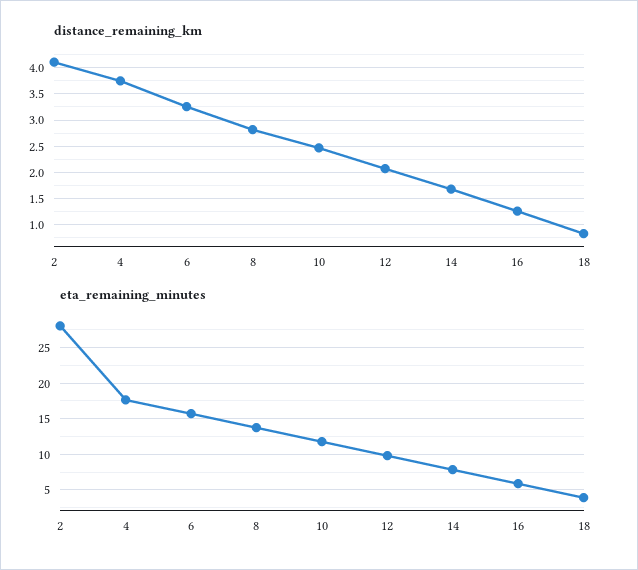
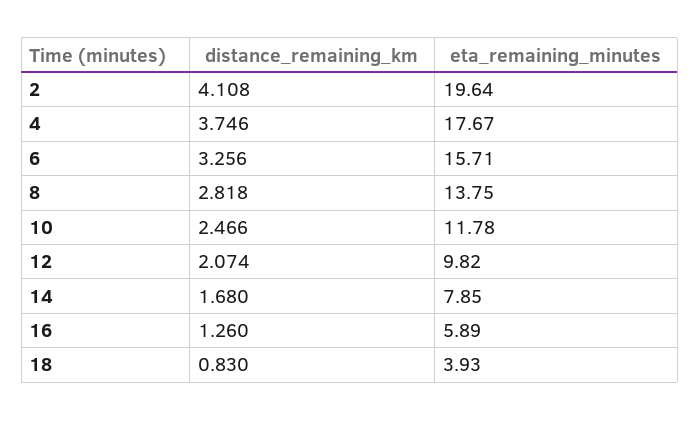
eta_remaining_minutes, 2: 28 -> 19.64

